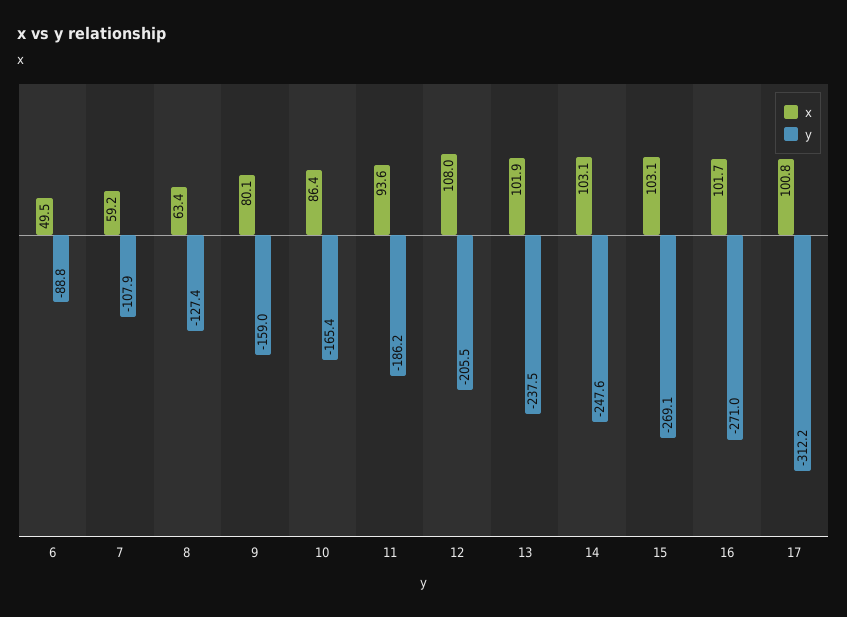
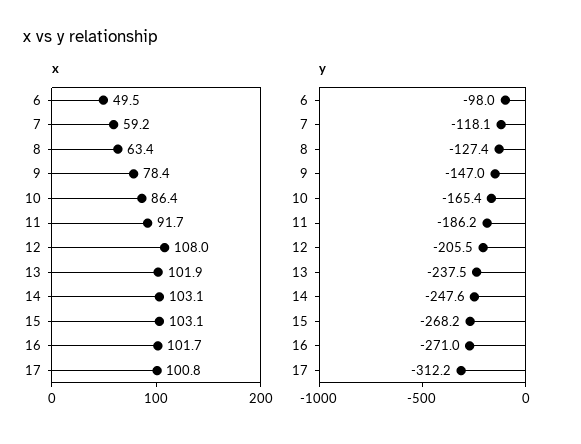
y, 6: -88.8 -> -98
y, 7: -107.9 -> -118.1
x, 9: 80.1 -> 78.4
y, 9: -159 -> -147
x, 11: 93.6 -> 91.7
y, 15: -269.1 -> -268.2

